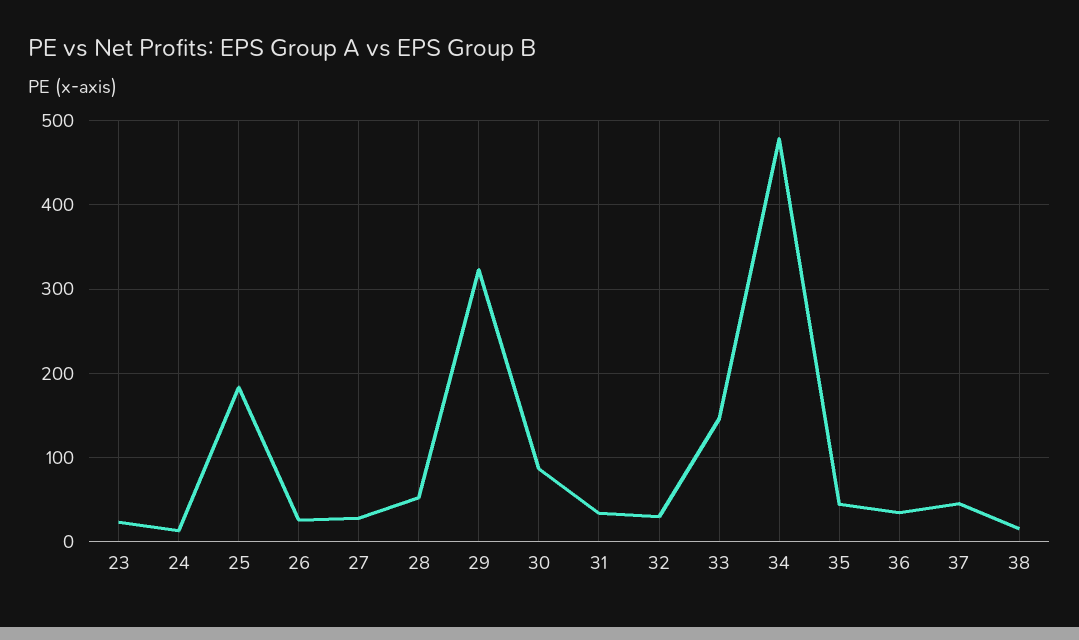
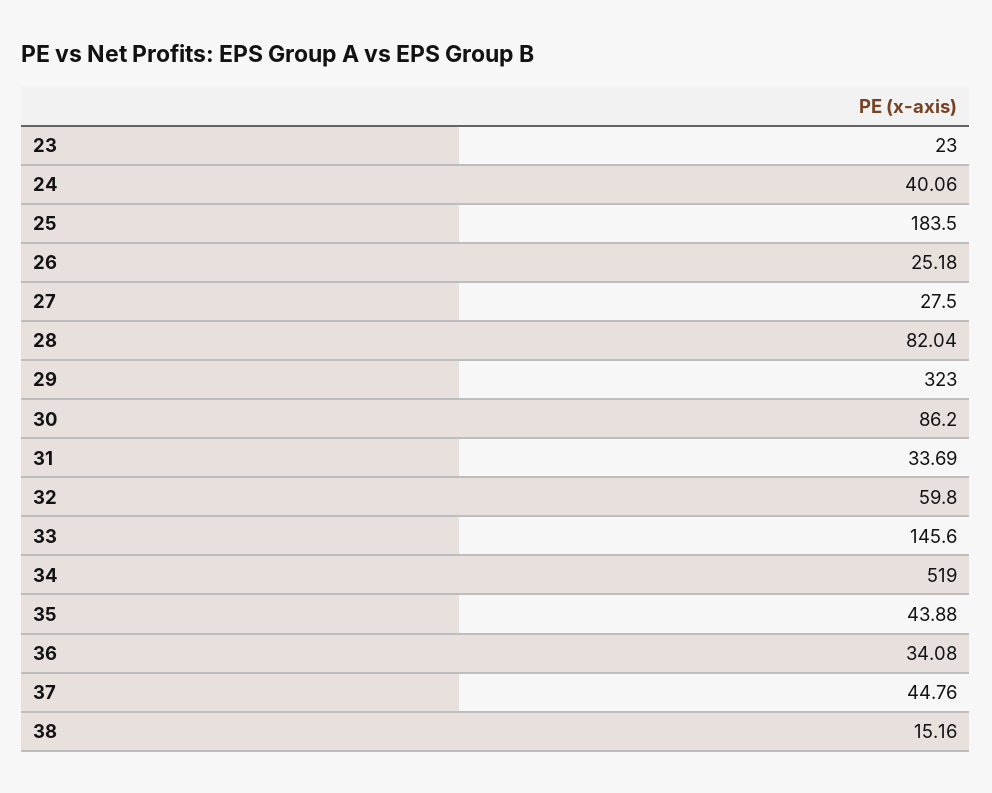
24: 10 -> 40.06
28: 50 -> 82.04
32: 30 -> 59.8
34: 480 -> 519

